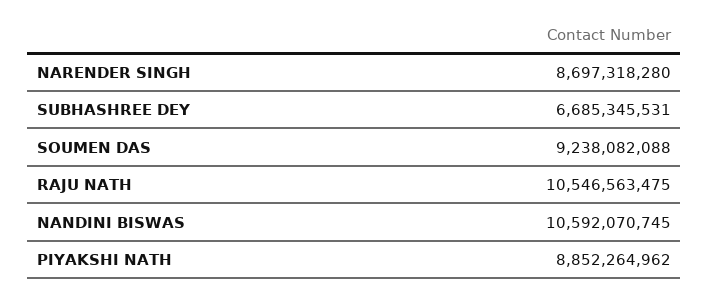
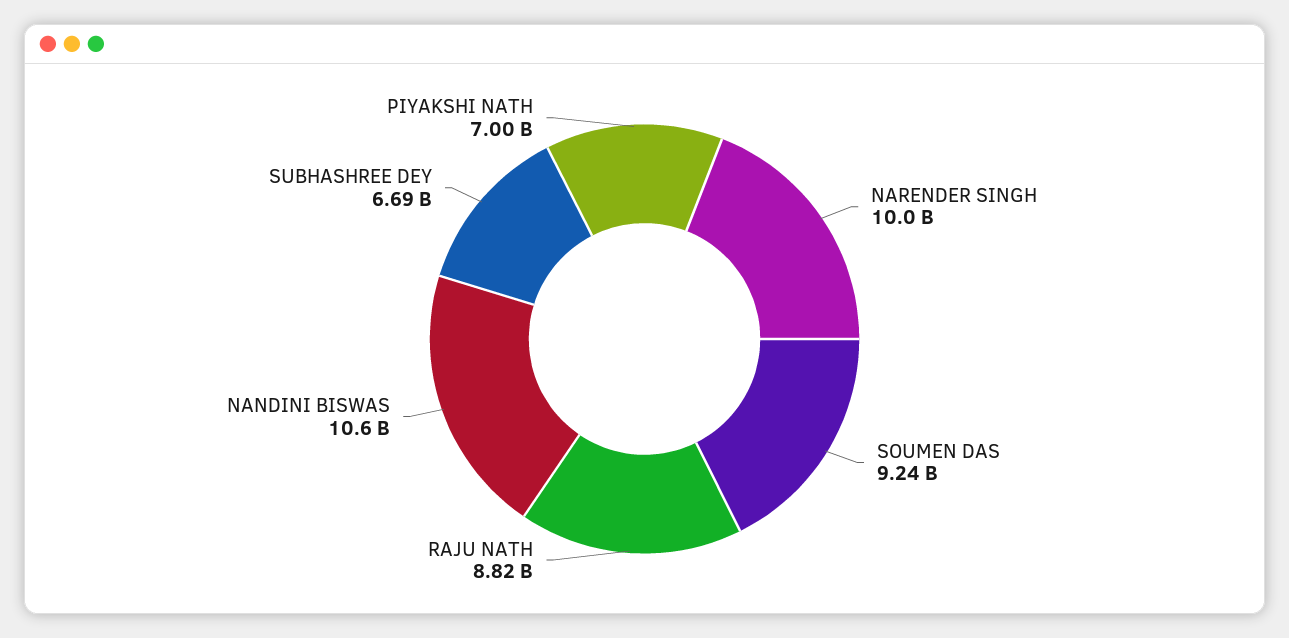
NARENDER SINGH: 8697318280 -> 10000000000
RAJU NATH: 10546563475 -> 8820000000
PIYAKSHI NATH: 8852264962 -> 7000000000

